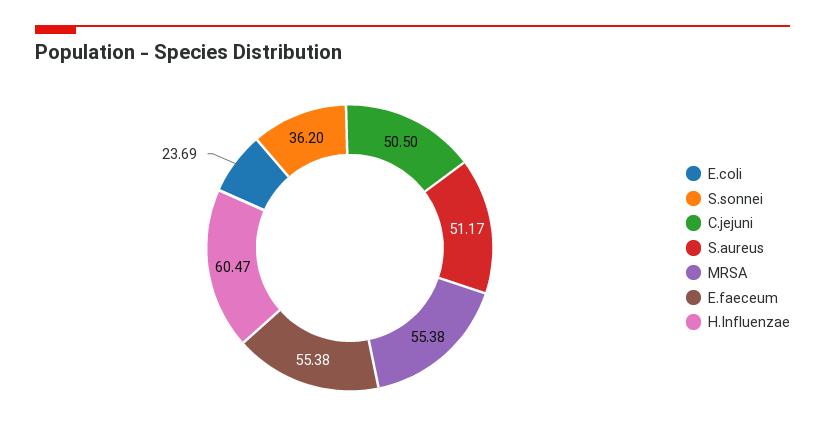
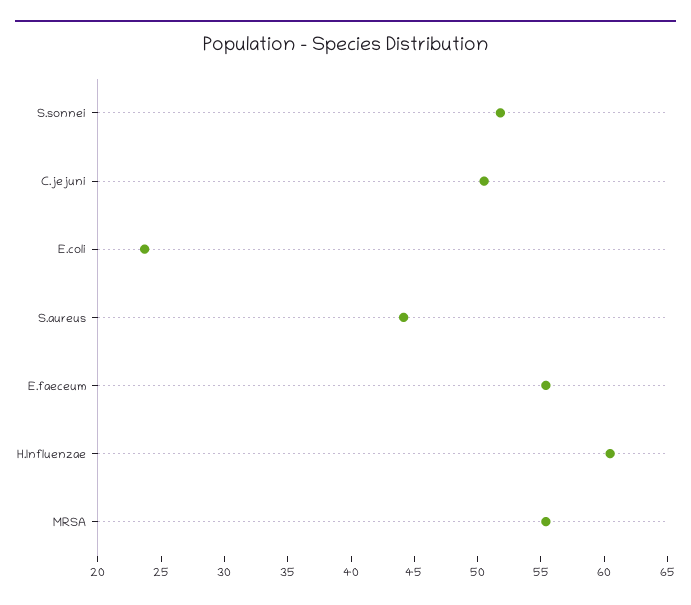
S.sonnei: 36.2 -> 52
S.aureus: 51.17 -> 44

